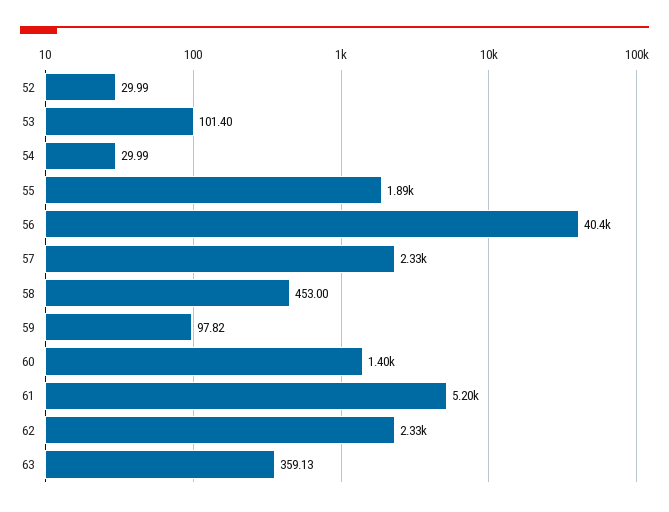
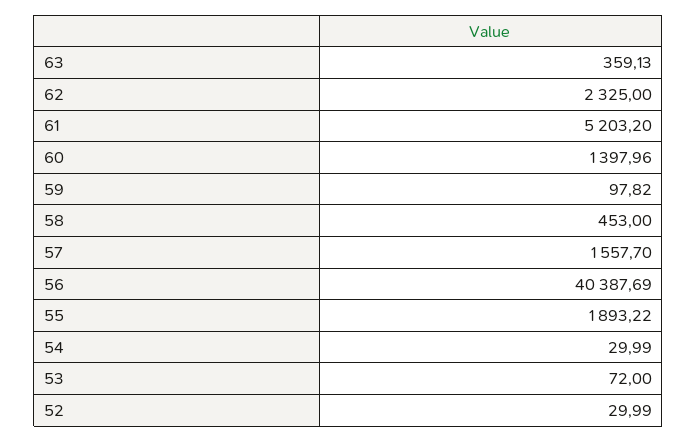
53: 101.4 -> 72
57: 2330 -> 1557.7

